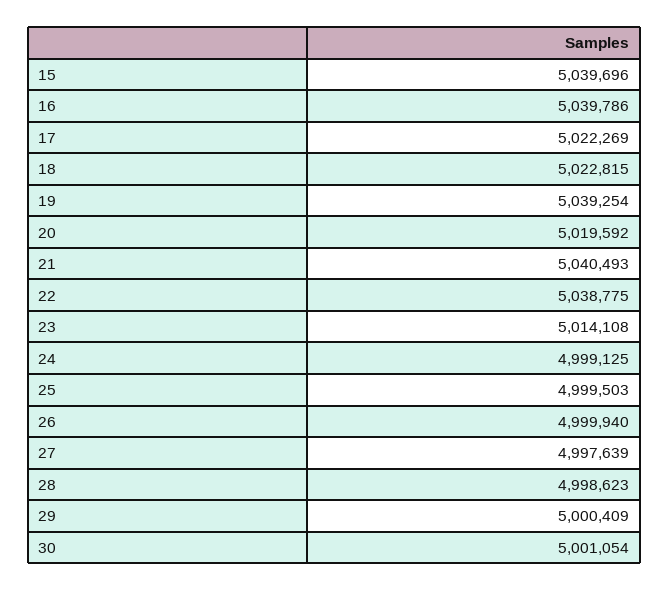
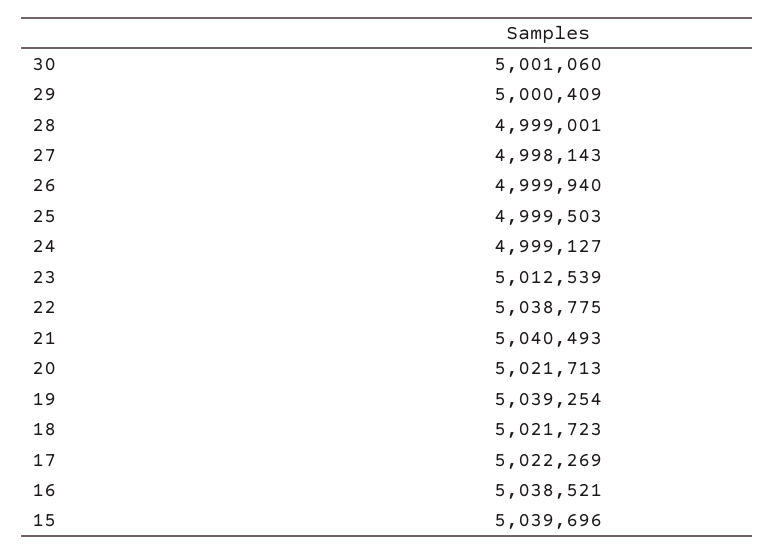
16: 5039786 -> 5038521
18: 5022815 -> 5021723
20: 5019592 -> 5021713
23: 5014108 -> 5012539
24: 4999125 -> 4999127
27: 4997639 -> 4998143
28: 4998623 -> 4999001
30: 5001054 -> 5001060

